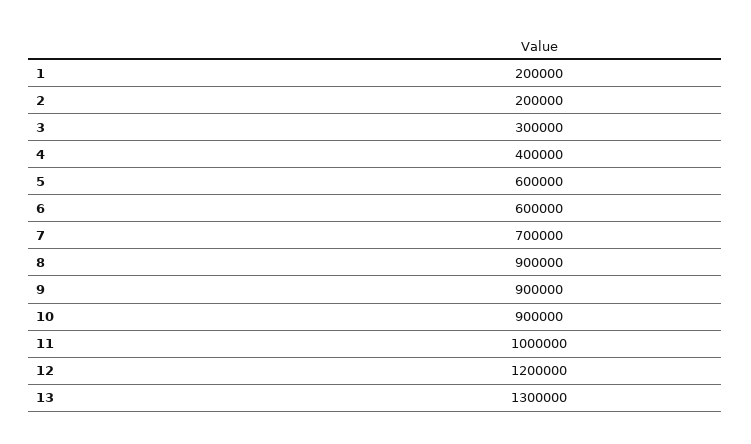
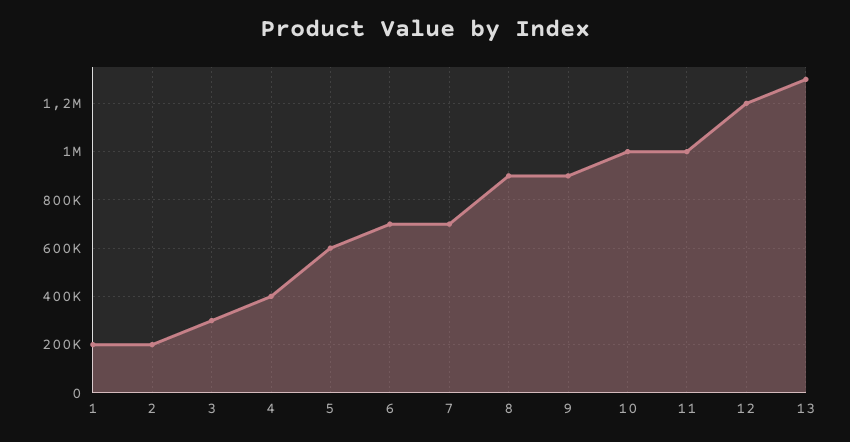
6: 600000 -> 700000
10: 900000 -> 1000000

